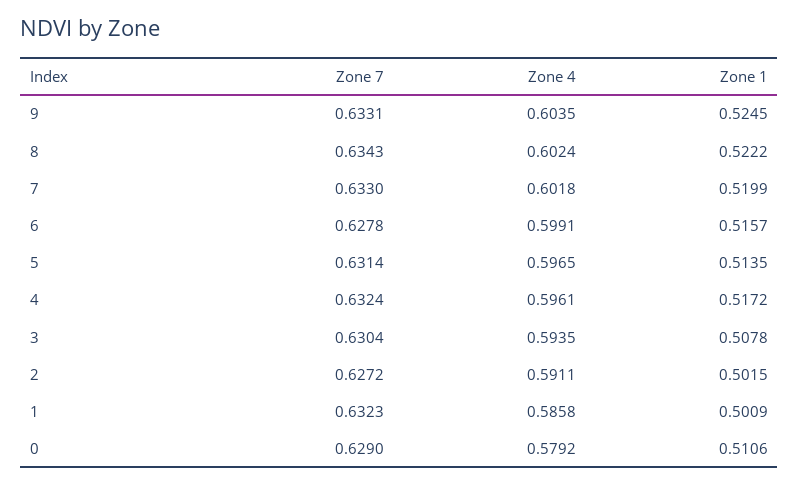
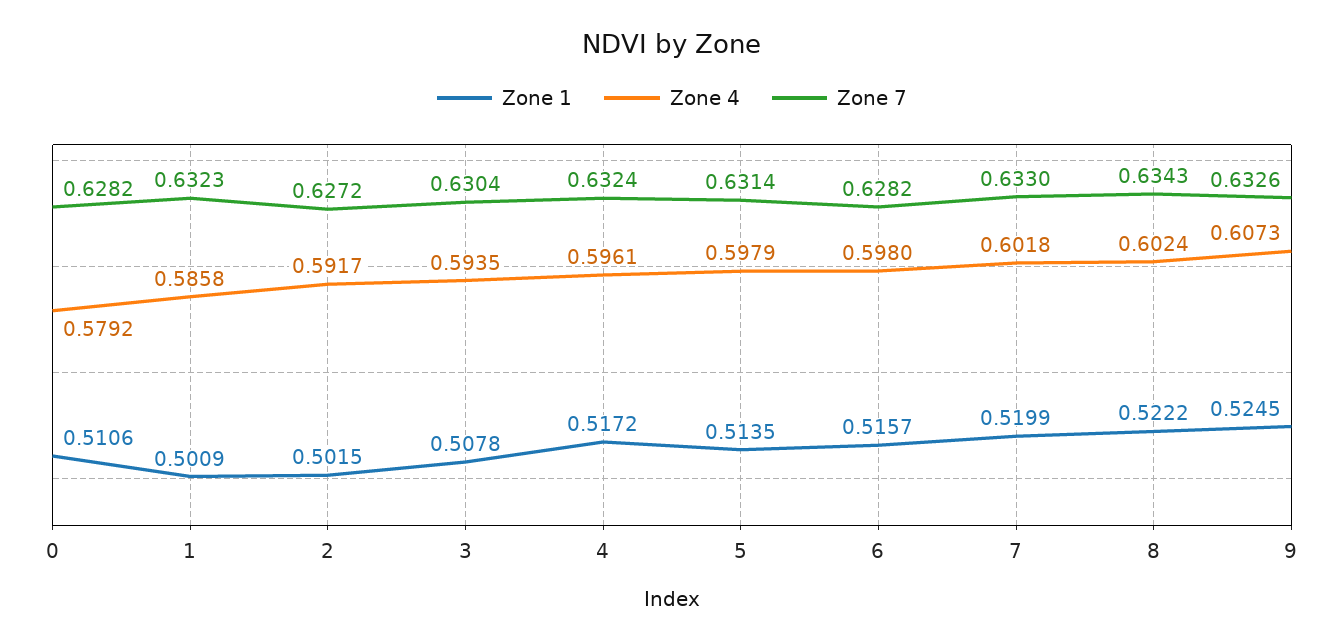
Zone 7, 9: 0.6331 -> 0.6326
Zone 4, 9: 0.6035 -> 0.6073
Zone 7, 6: 0.6278 -> 0.6282
Zone 4, 6: 0.5991 -> 0.598
Zone 4, 5: 0.5965 -> 0.5979
Zone 4, 2: 0.5911 -> 0.5917
Zone 7, 0: 0.629 -> 0.6282

